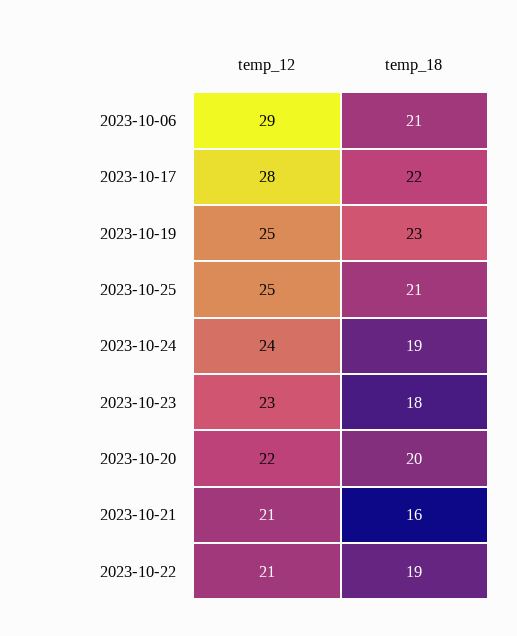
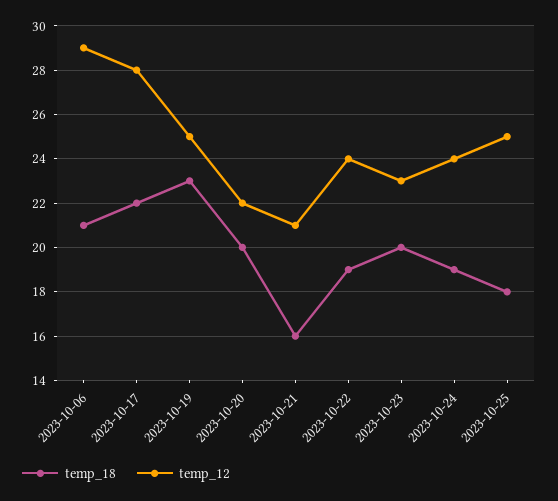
temp_18, 2023-10-25: 21 -> 18
temp_18, 2023-10-23: 18 -> 20
temp_12, 2023-10-22: 21 -> 24

